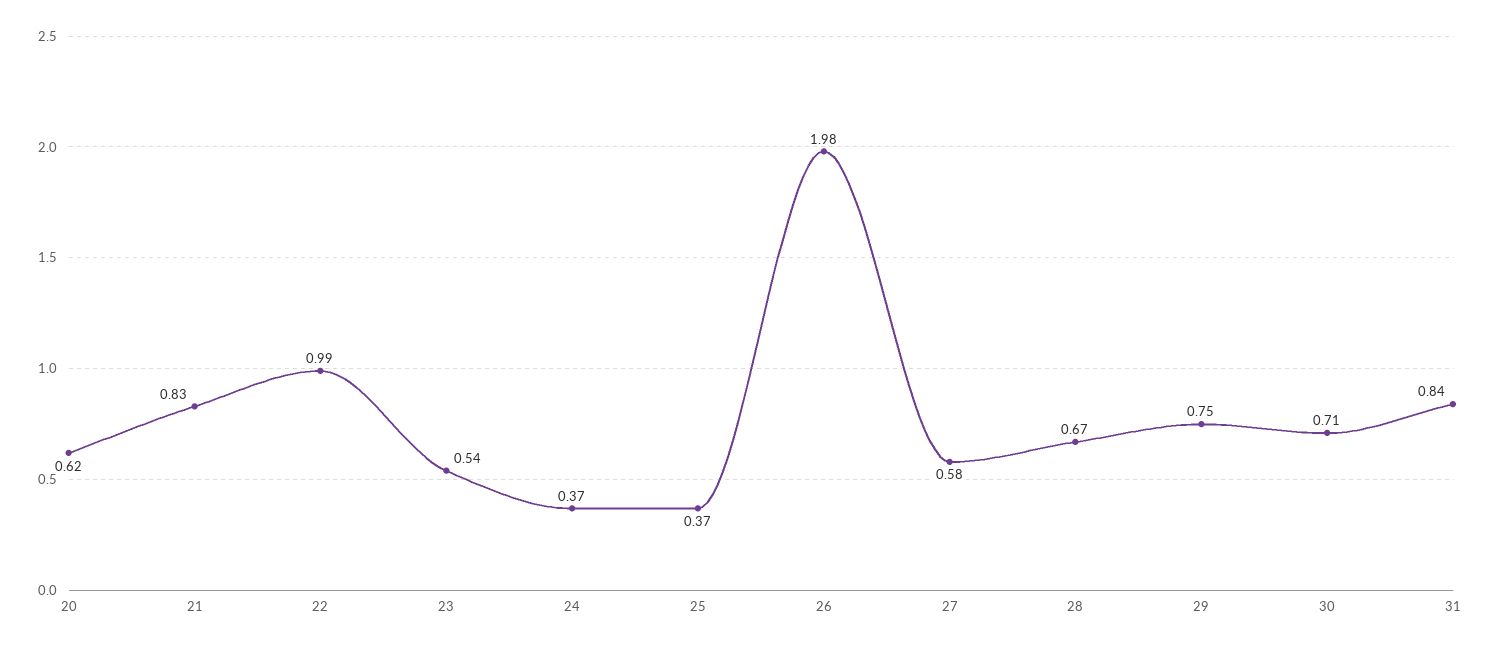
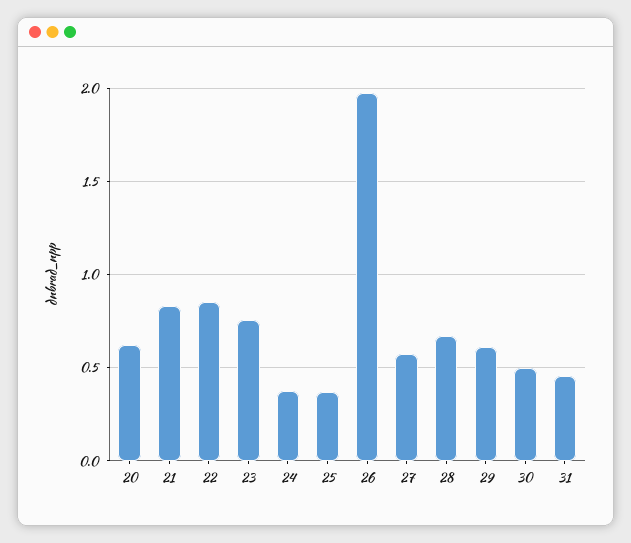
22: 0.99 -> 0.85
23: 0.54 -> 0.75
29: 0.75 -> 0.6
30: 0.71 -> 0.5
31: 0.84 -> 0.45

